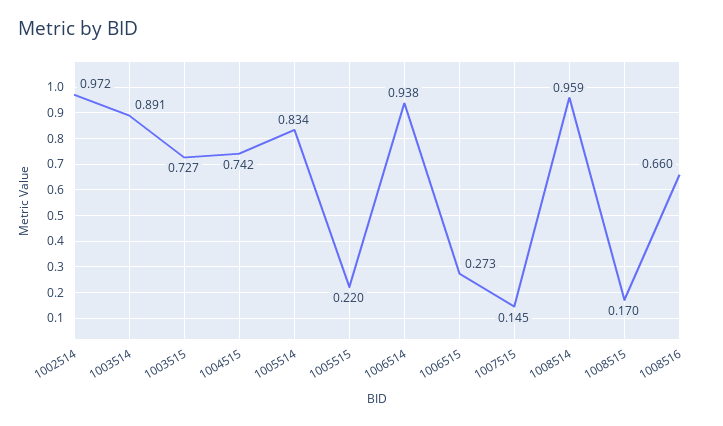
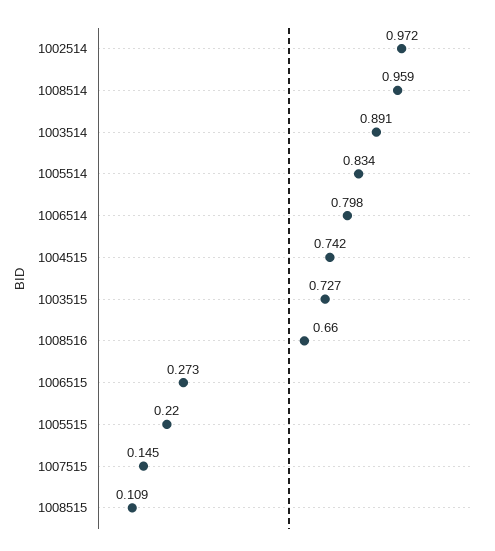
1006514: 0.938 -> 0.798
1008515: 0.17 -> 0.109

